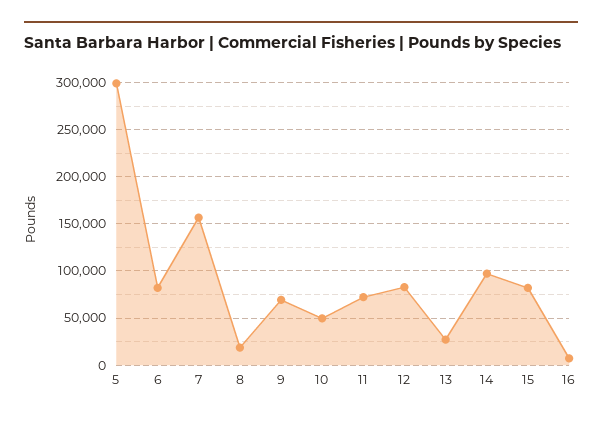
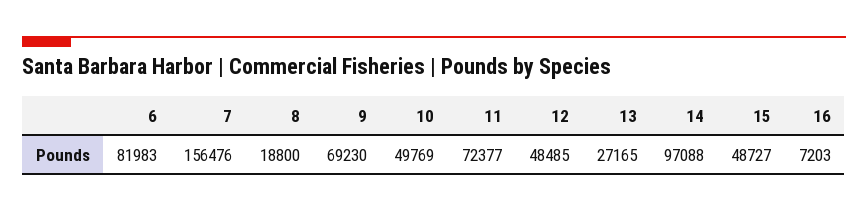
5: 300000 -> none
12: 80000 -> 48485
15: 80000 -> 48727

